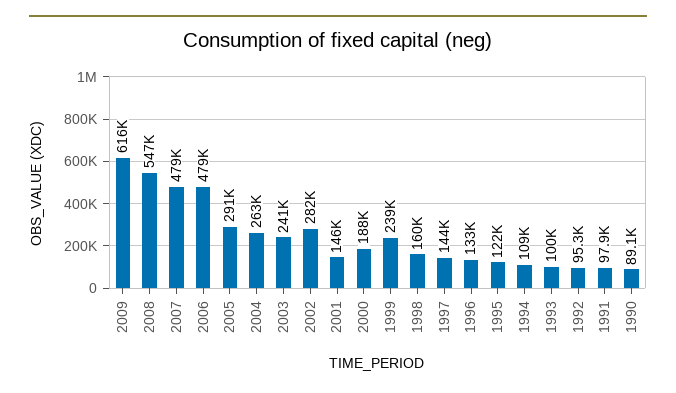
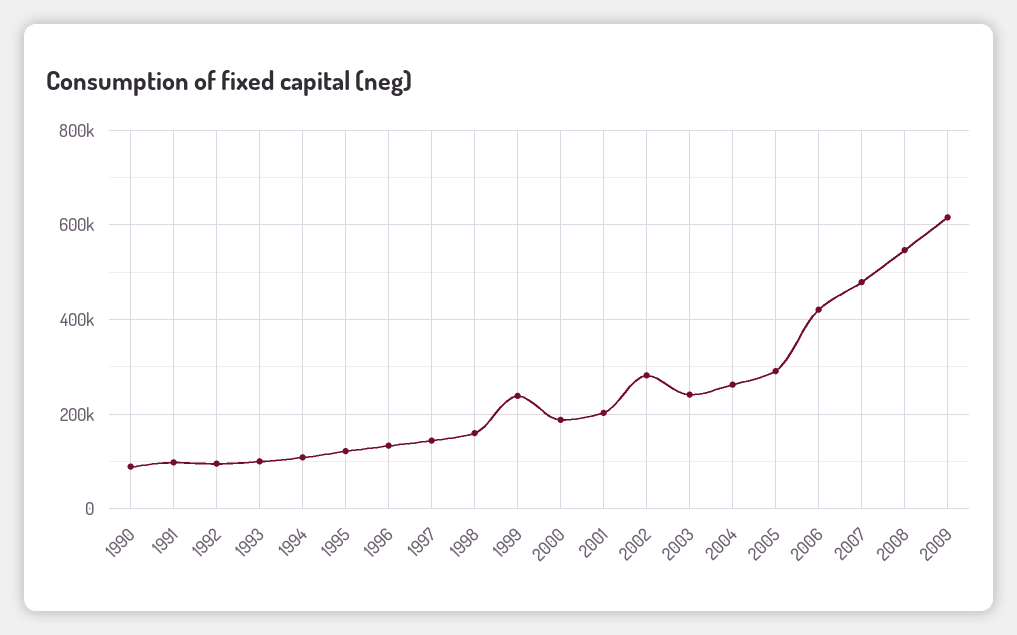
2006: 479000 -> 420000
2001: 146000 -> 200000

